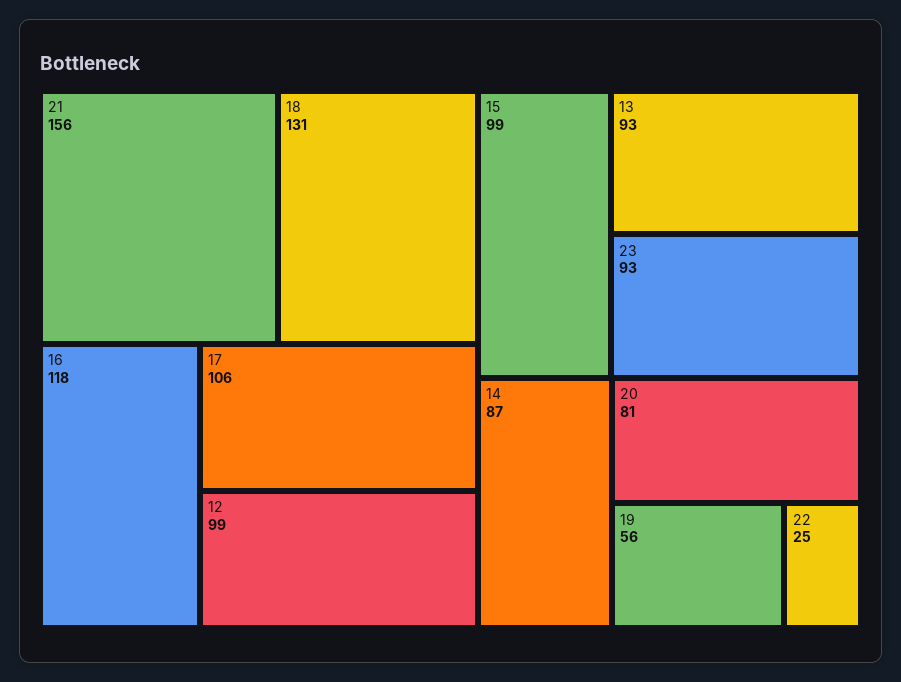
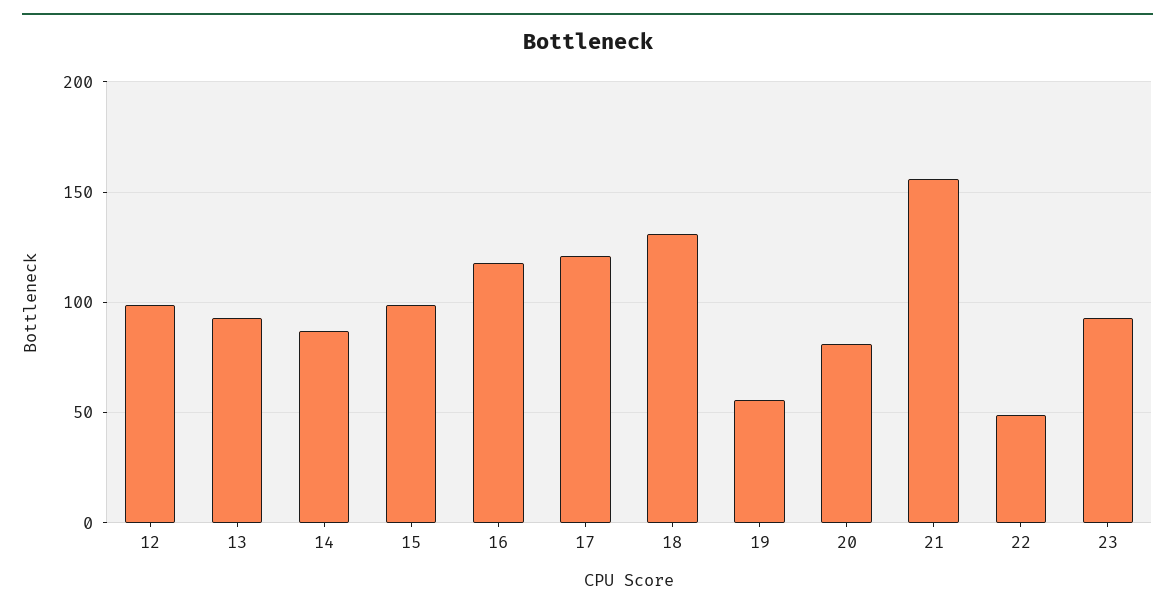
17: 106 -> 120
22: 25 -> 50

